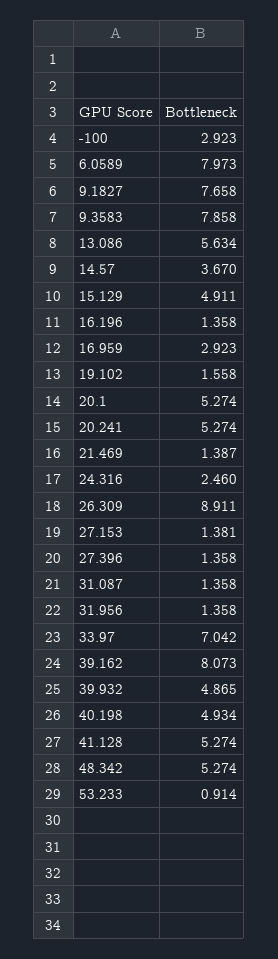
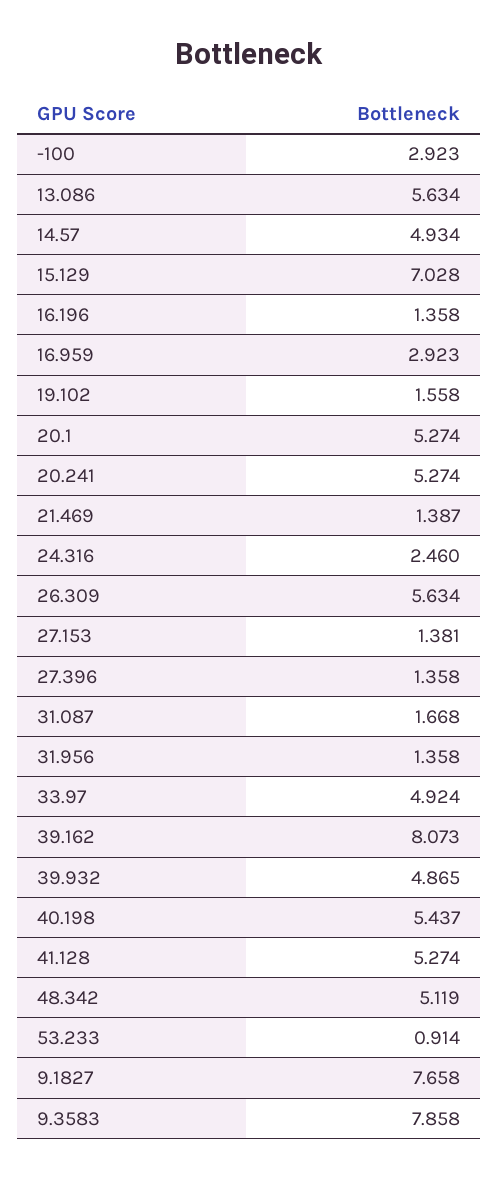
6.0589: 7.973 -> none
14.57: 3.67 -> 4.934
15.129: 4.911 -> 7.028
26.309: 8.911 -> 5.634
31.087: 1.358 -> 1.668
33.97: 7.042 -> 4.924
40.198: 4.934 -> 5.437
48.342: 5.274 -> 5.119

